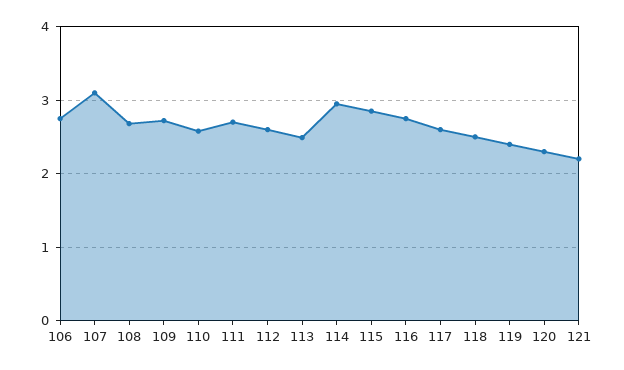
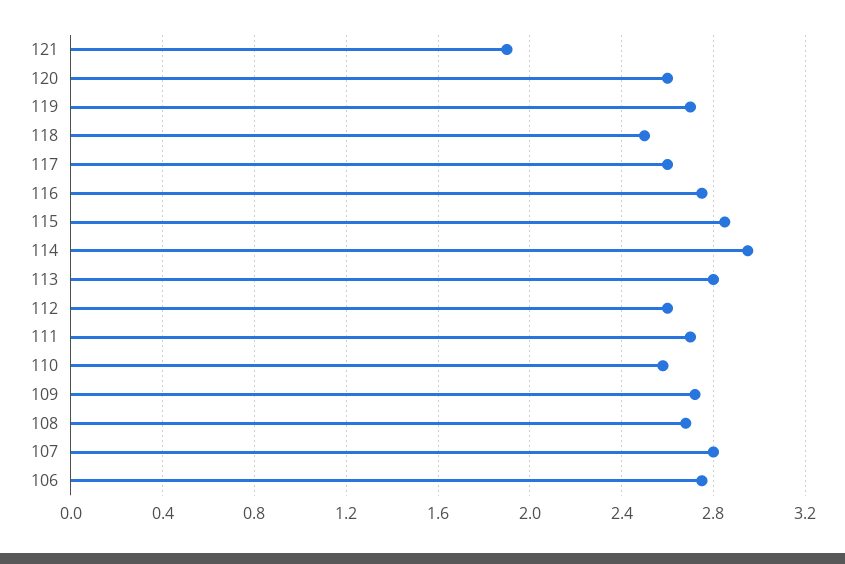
107: 3.1 -> 2.8
113: 2.5 -> 2.8
119: 2.4 -> 2.7
120: 2.3 -> 2.6
121: 2.2 -> 1.9

